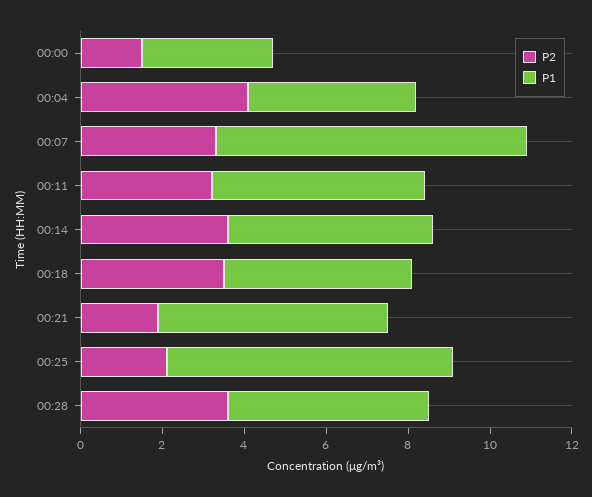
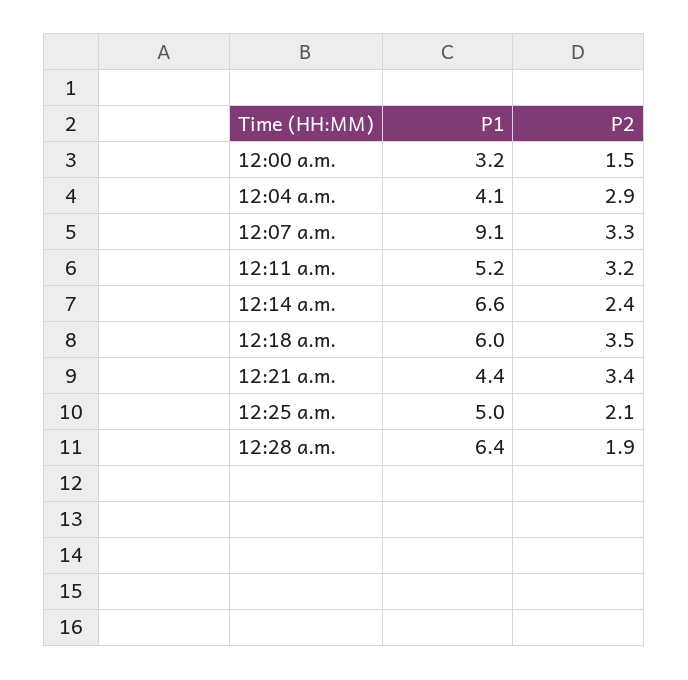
P2, 00:04: 4 -> 2.9
P1, 00:07: 7.5 -> 9.1
P2, 00:14: 3.5 -> 2.4
P1, 00:14: 5 -> 6.6
P1, 00:18: 4.5 -> 6
P2, 00:21: 2 -> 3.4
P1, 00:21: 5.5 -> 4.4
P1, 00:25: 7 -> 5
P2, 00:28: 3.5 -> 1.9
P1, 00:28: 5 -> 6.4

